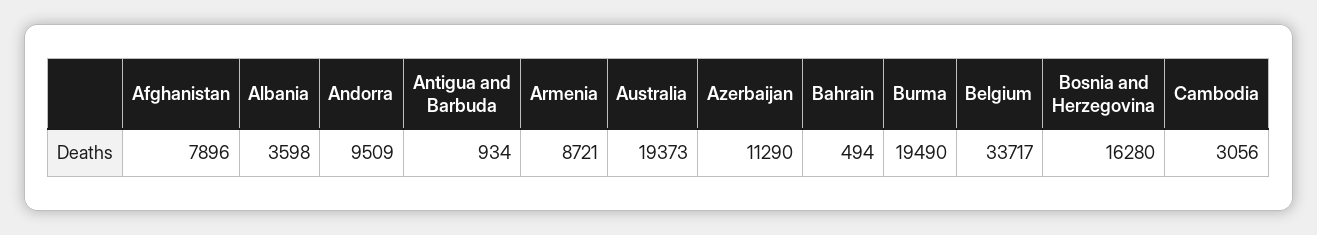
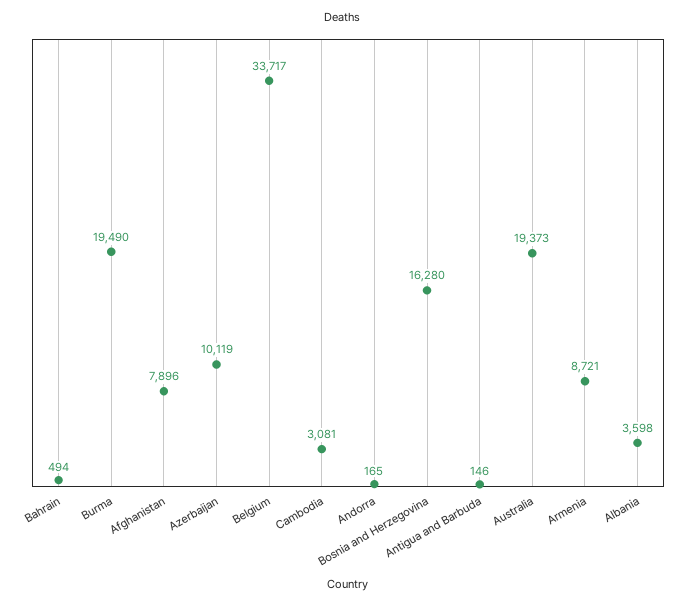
Andorra: 9509 -> 165
Antigua and Barbuda: 934 -> 146
Azerbaijan: 11290 -> 10119
Cambodia: 3056 -> 3081

